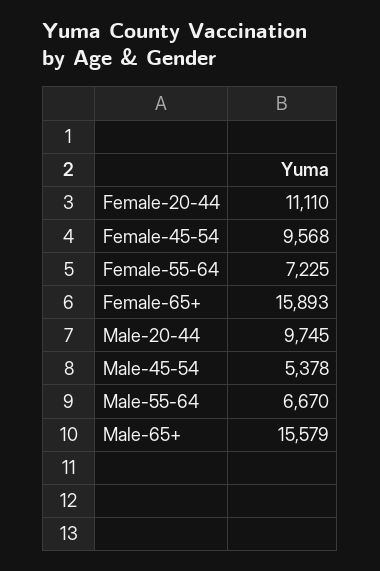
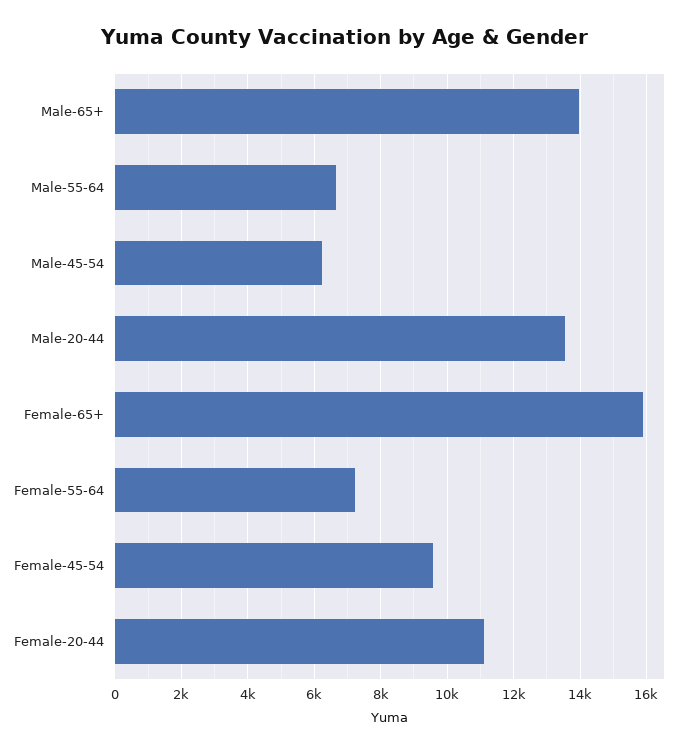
Male-20-44: 9745 -> 13600
Male-45-54: 5378 -> 6200
Male-65+: 15579 -> 14000

